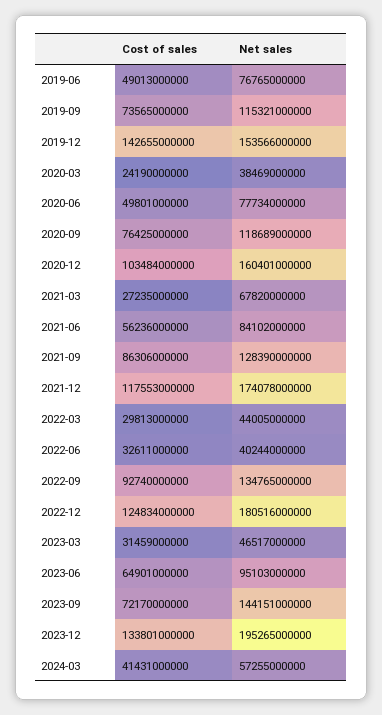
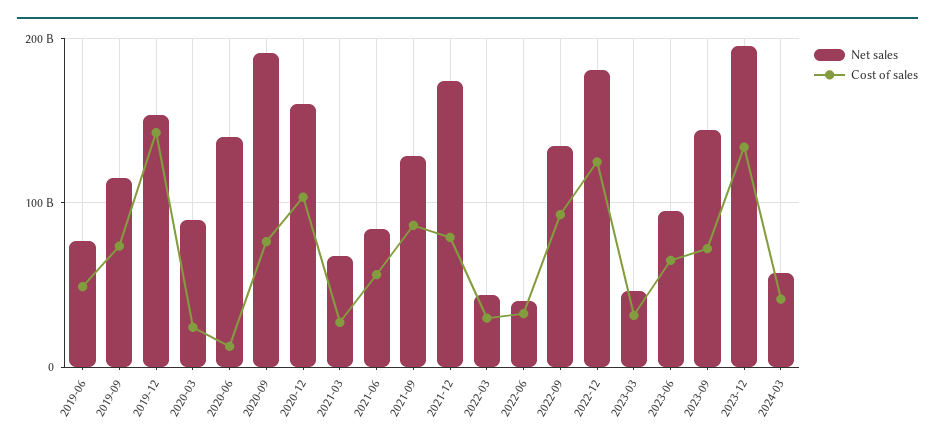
Net sales, 2020-03: 38469000000 -> 90000000000
Cost of sales, 2020-06: 49801000000 -> 10000000000
Net sales, 2020-06: 77734000000 -> 140000000000
Net sales, 2020-09: 118689000000 -> 190000000000
Cost of sales, 2021-12: 117553000000 -> 80000000000

